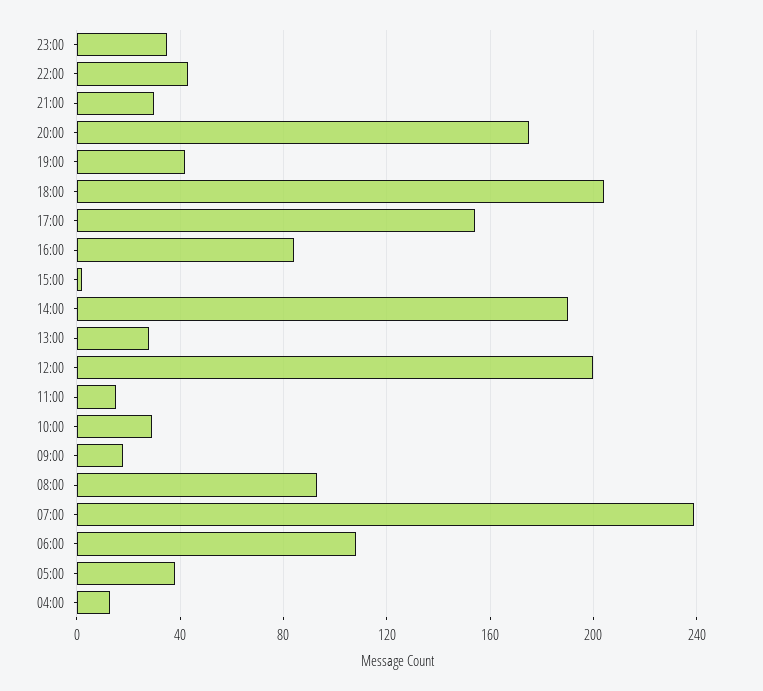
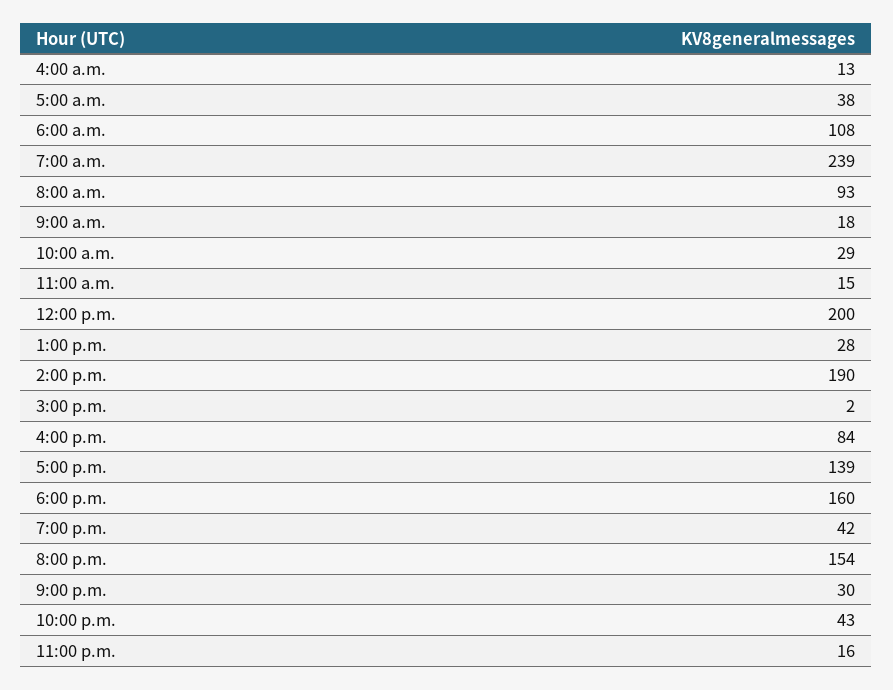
23:00: 35 -> 16
20:00: 175 -> 154
18:00: 205 -> 160
17:00: 155 -> 139

